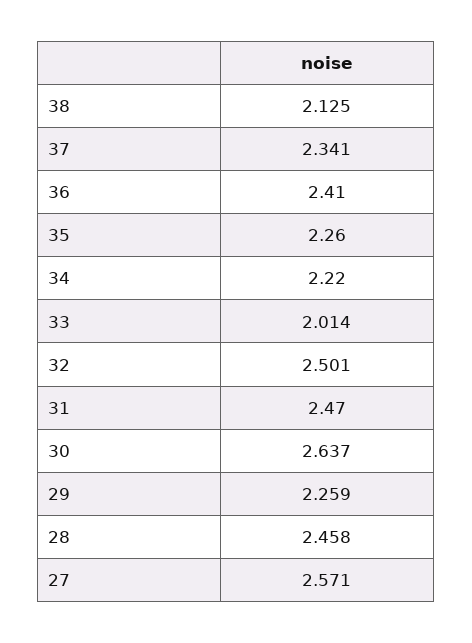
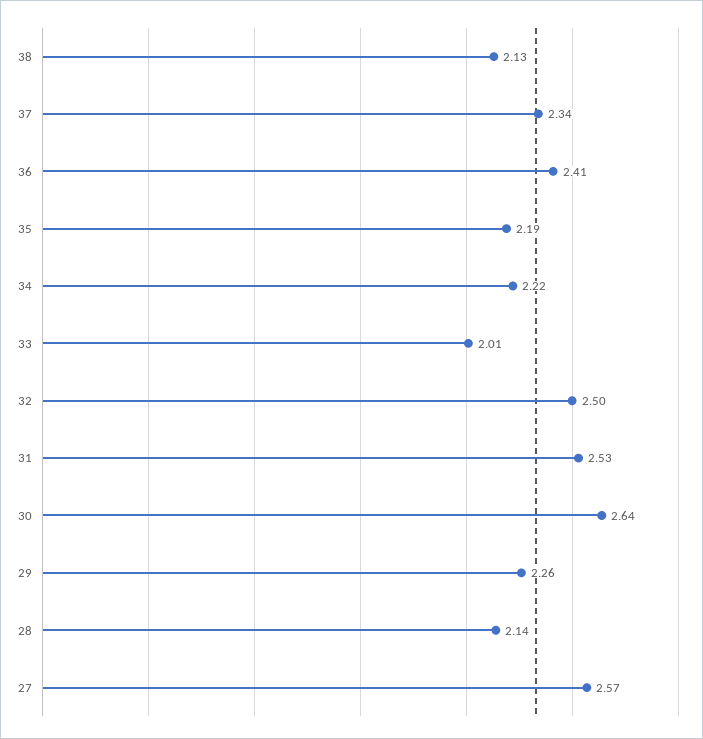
35: 2.26 -> 2.19
31: 2.47 -> 2.53
28: 2.458 -> 2.14

